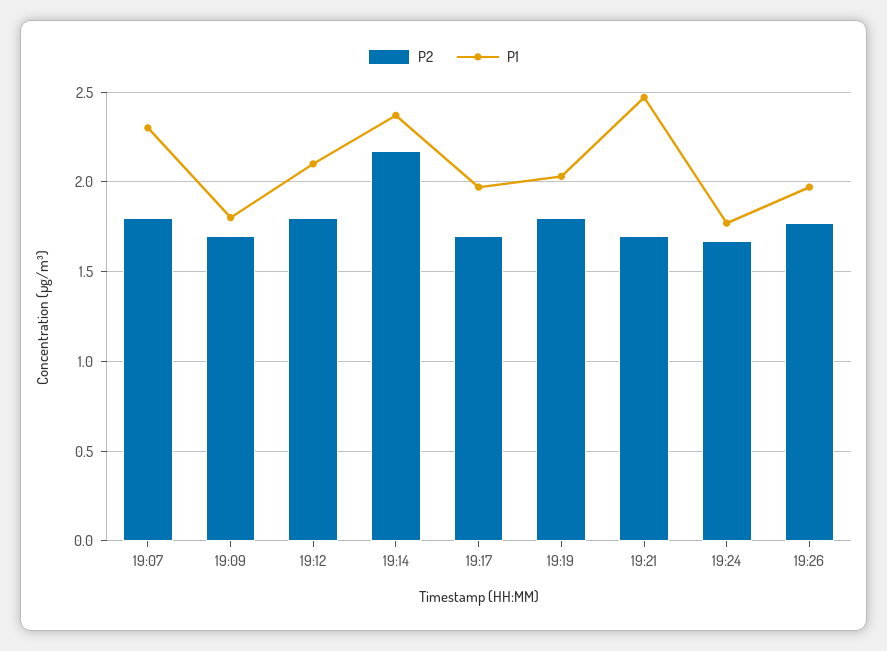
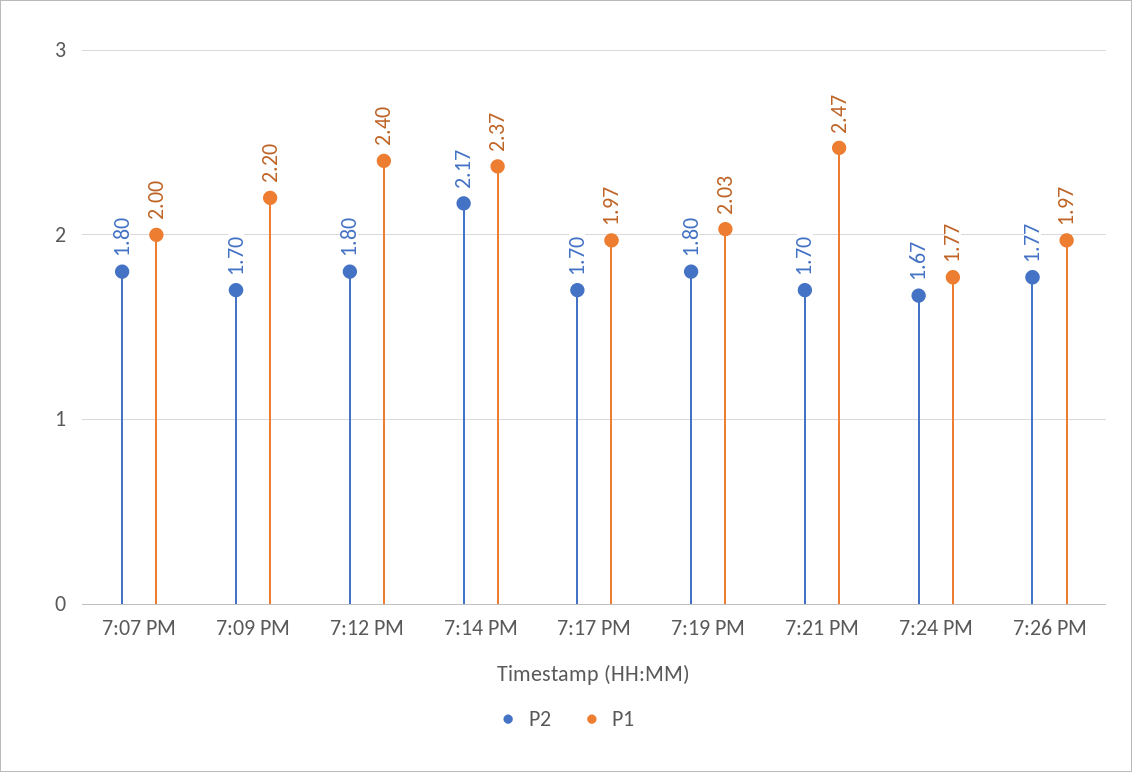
P1, 19:07: 2.3 -> 2
P1, 19:09: 1.8 -> 2.2
P1, 19:12: 2.1 -> 2.4

